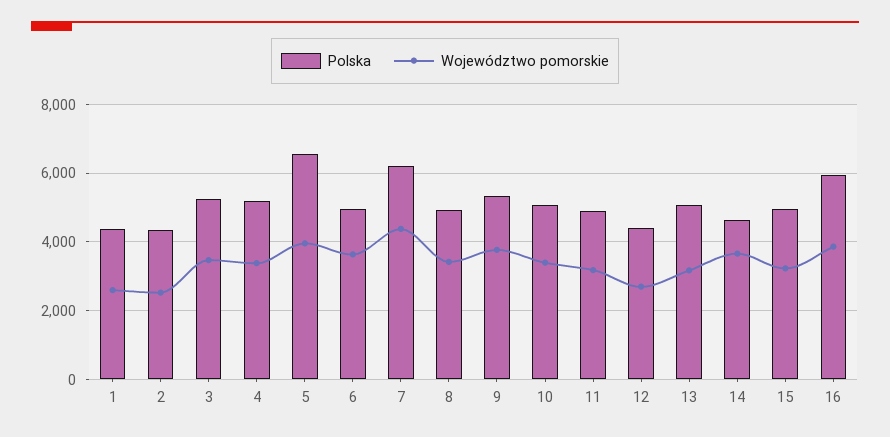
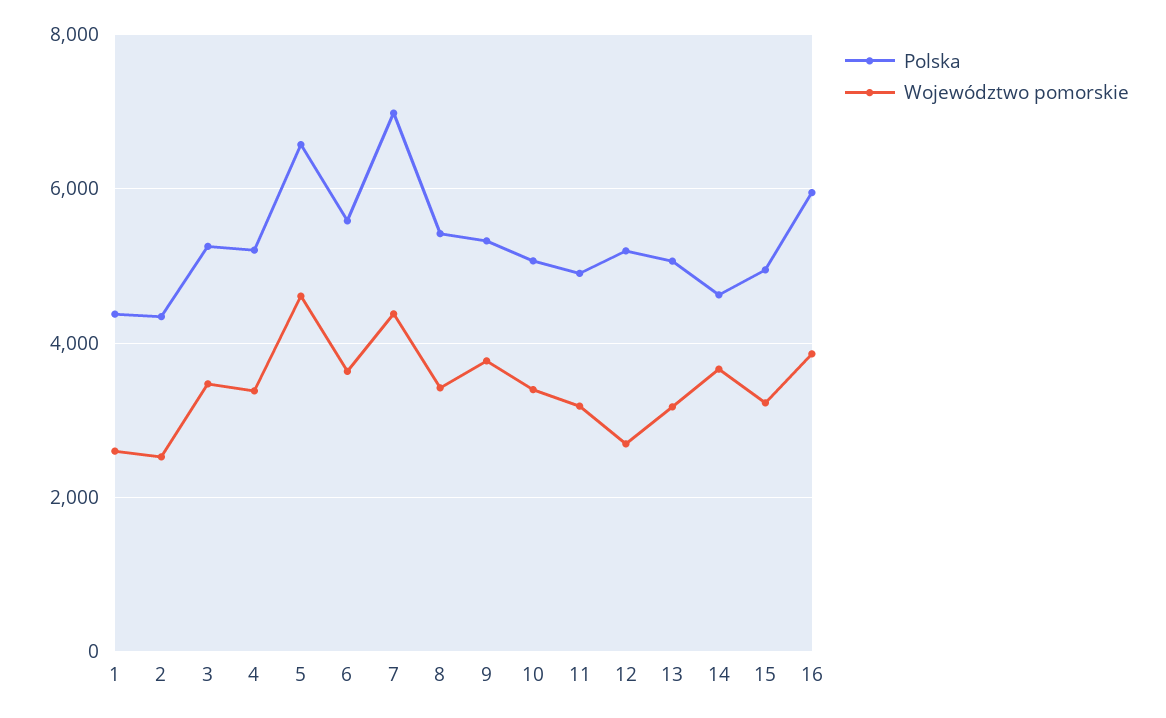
Województwo pomorskie, 5: 4000 -> 4600
Polska, 6: 5000 -> 5600
Polska, 7: 6200 -> 7000
Polska, 8: 5000 -> 5400
Polska, 12: 4400 -> 5200

